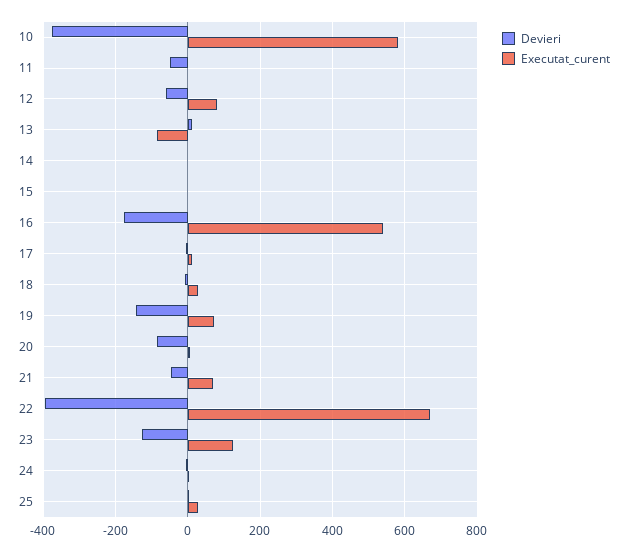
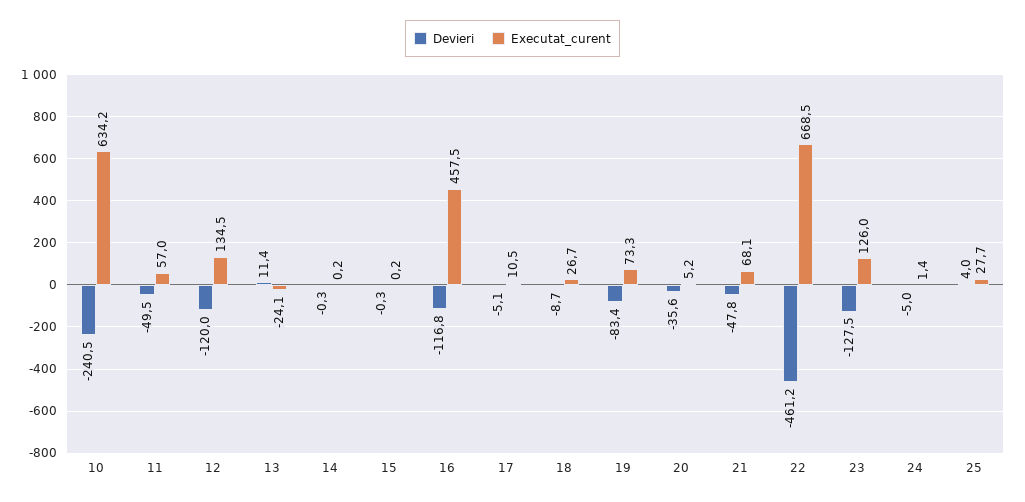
Devieri, 10: -380 -> -240.5
Executat_curent, 10: 580 -> 634.2
Executat_curent, 11: 0 -> 57
Devieri, 12: -60 -> -120
Executat_curent, 12: 80 -> 134.5
Executat_curent, 13: -80 -> -24.1
Devieri, 16: -180 -> -116.8
Executat_curent, 16: 540 -> 457.5
Devieri, 19: -140 -> -83.4
Devieri, 20: -80 -> -35.6
Devieri, 22: -400 -> -461.2

